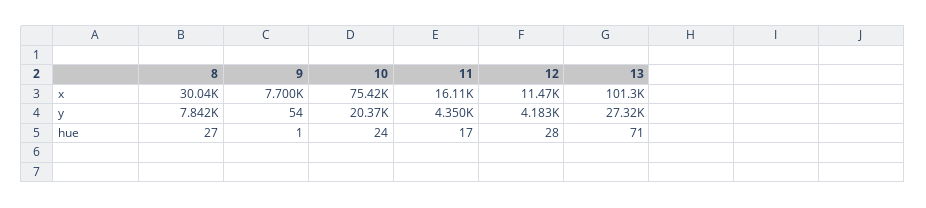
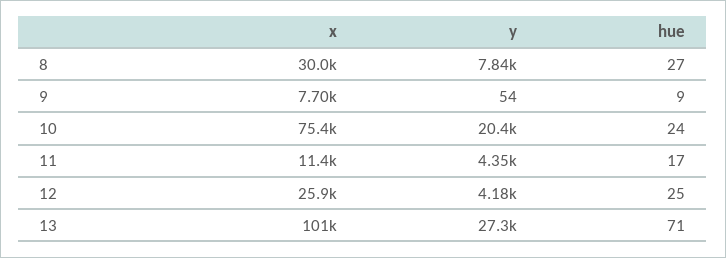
11, x: 16110 -> 11400
12, x: 11470 -> 25900
9, hue: 1 -> 9
12, hue: 28 -> 25

